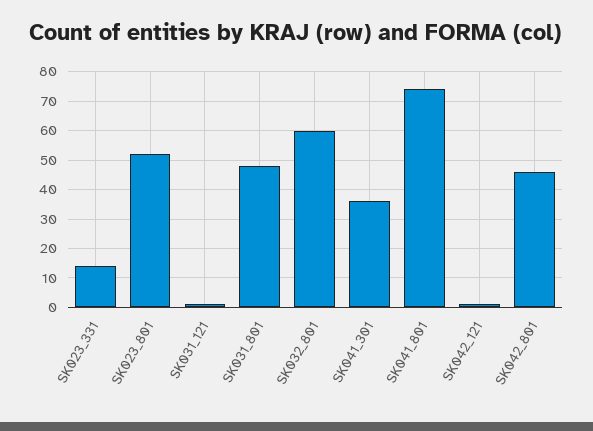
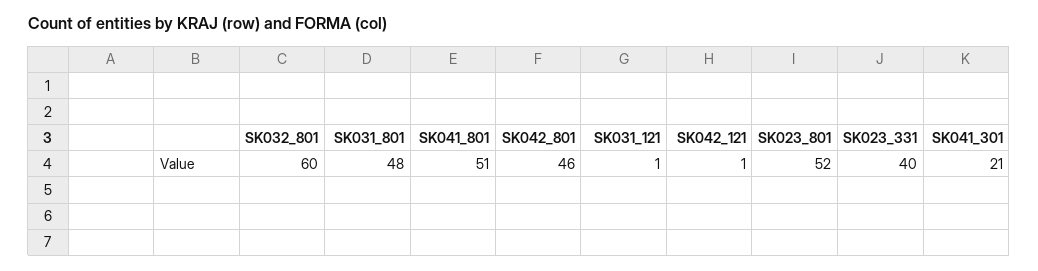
SK023_331: 15 -> 40
SK041_301: 35 -> 21
SK041_801: 75 -> 51

